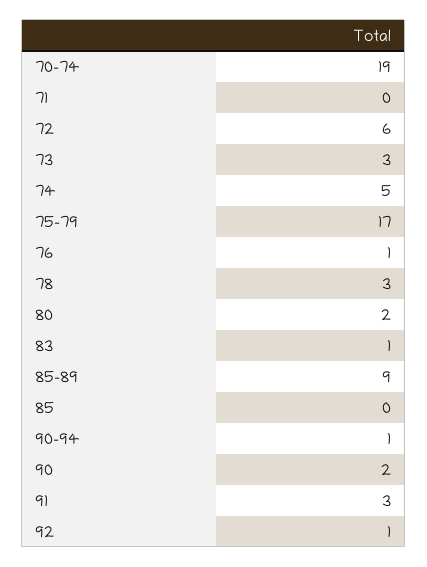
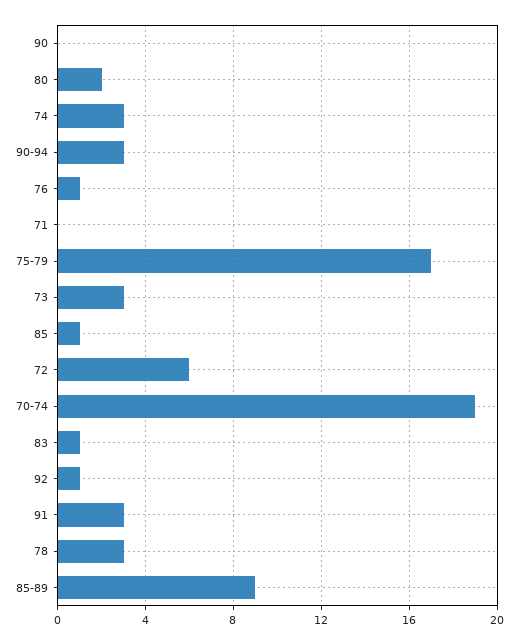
74: 5 -> 3
85: 0 -> 1
90-94: 1 -> 3
90: 2 -> 0

